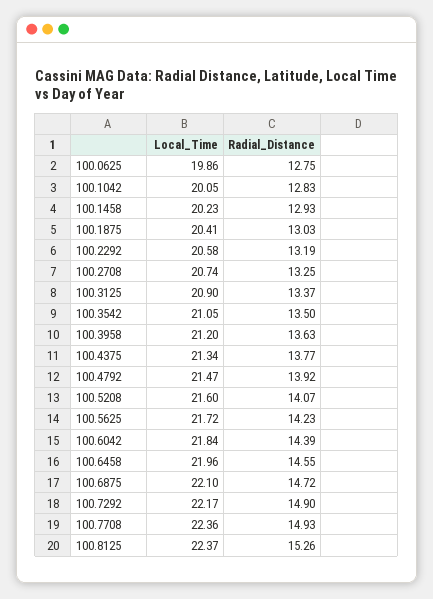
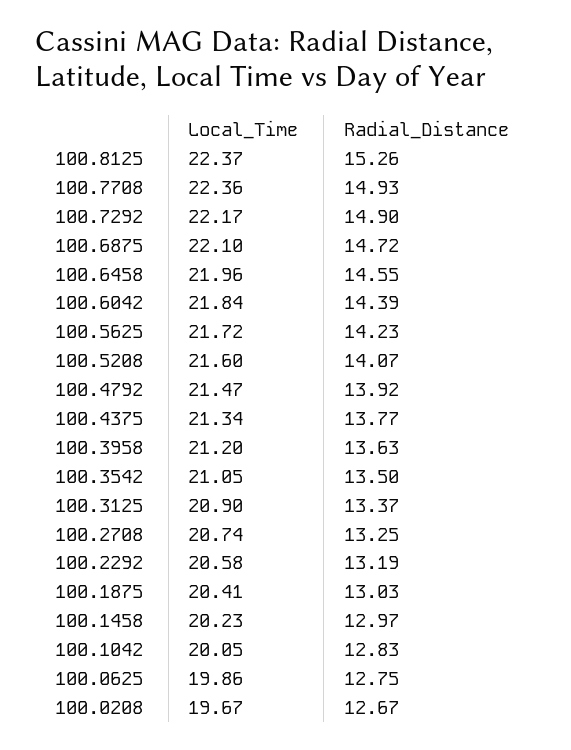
Radial_Distance, 100.1458: 12.93 -> 12.97
Local_Time, 100.0208: none -> 19.67
Radial_Distance, 100.0208: none -> 12.67

